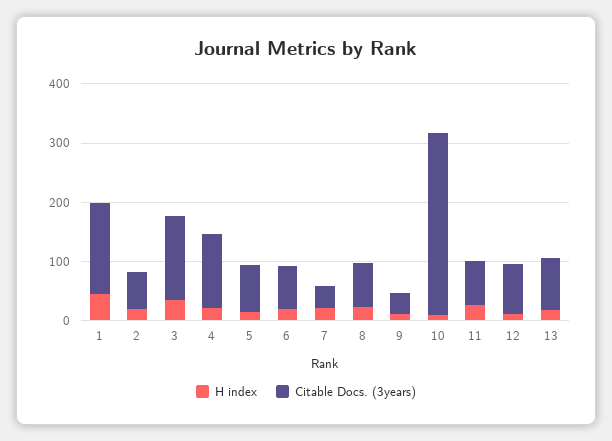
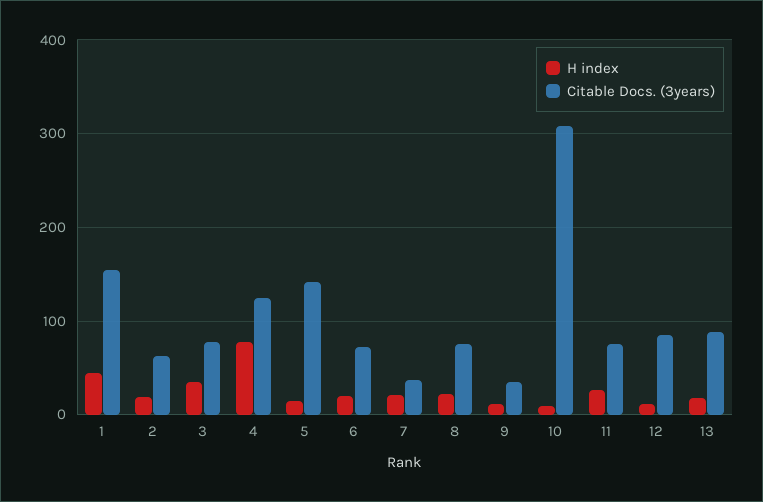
Citable Docs. (3years), 3: 140 -> 80
H index, 4: 20 -> 80
Citable Docs. (3years), 5: 80 -> 140

